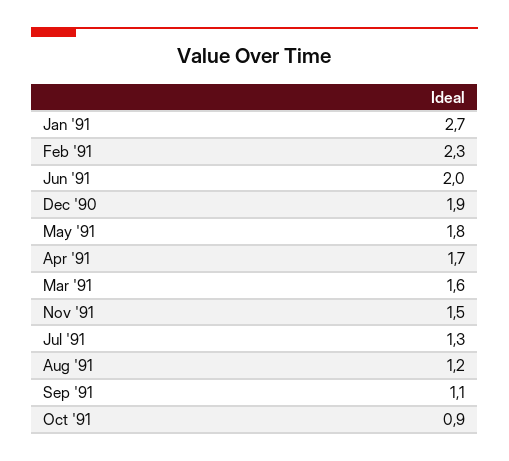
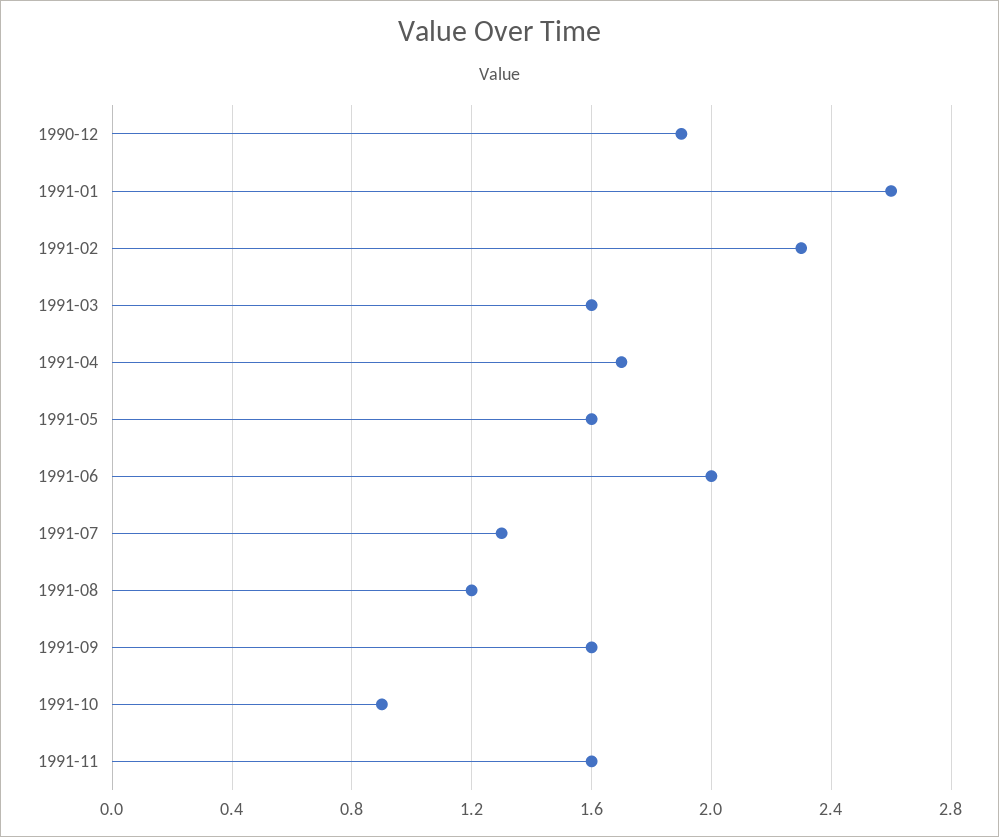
Jan '91: 2.7 -> 2.6
May '91: 1.8 -> 1.6
Nov '91: 1.5 -> 1.6
Sep '91: 1.1 -> 1.6

